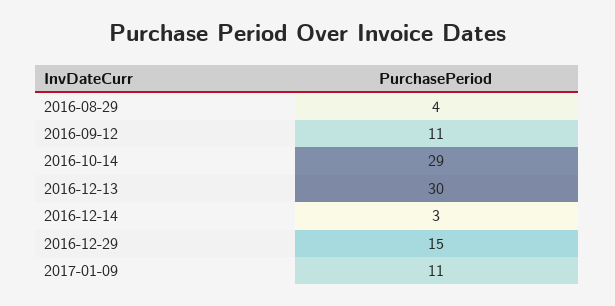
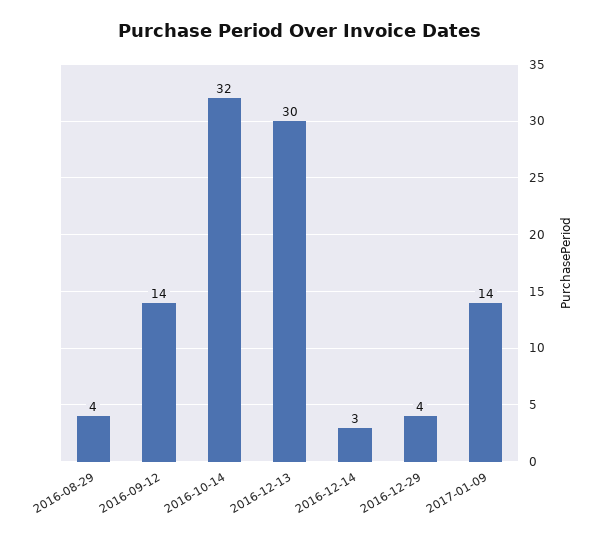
2016-09-12: 11 -> 14
2016-10-14: 29 -> 32
2016-12-29: 15 -> 4
2017-01-09: 11 -> 14

